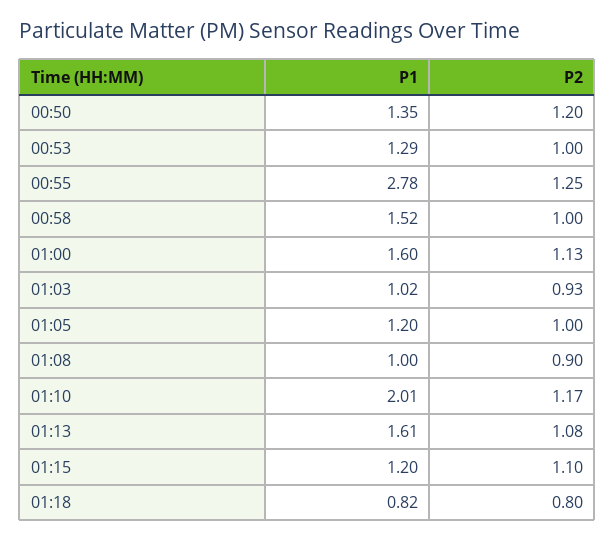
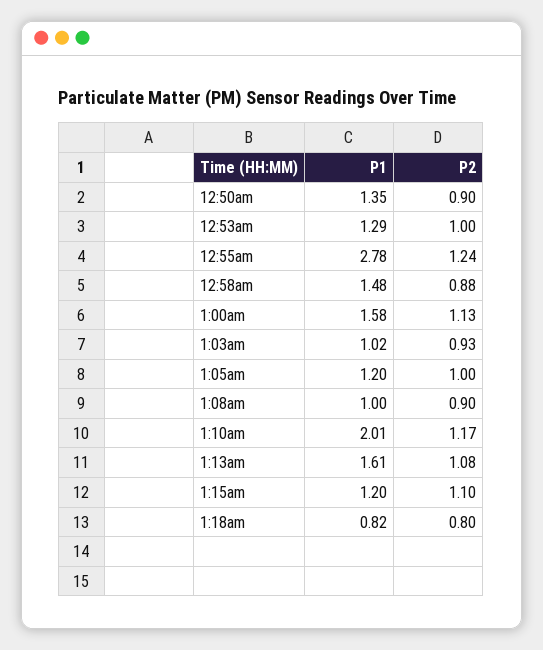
P2, 00:50: 1.2 -> 0.9
P2, 00:55: 1.25 -> 1.24
P1, 00:58: 1.52 -> 1.48
P2, 00:58: 1 -> 0.88
P1, 01:00: 1.6 -> 1.58

